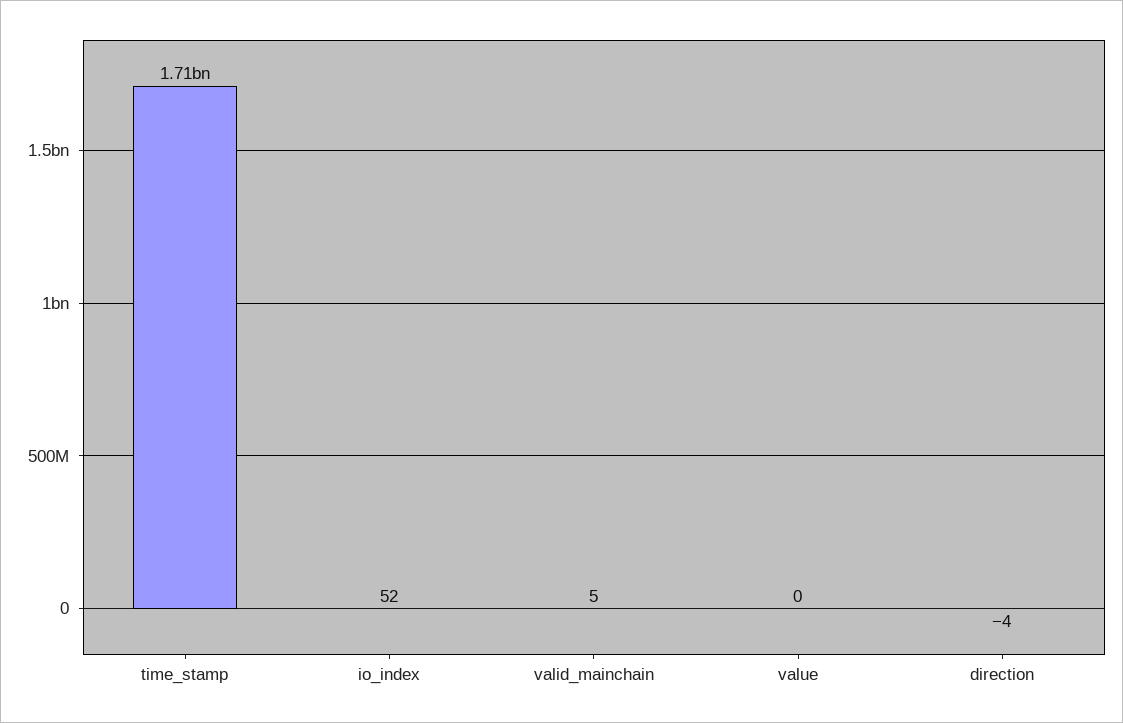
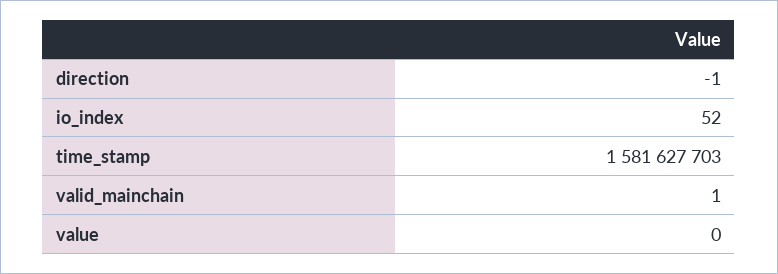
time_stamp: 1710000000 -> 1581627703
valid_mainchain: 5 -> 1
direction: -4 -> -1

